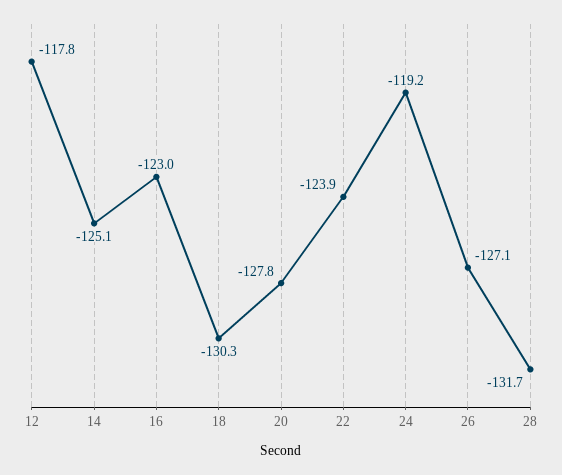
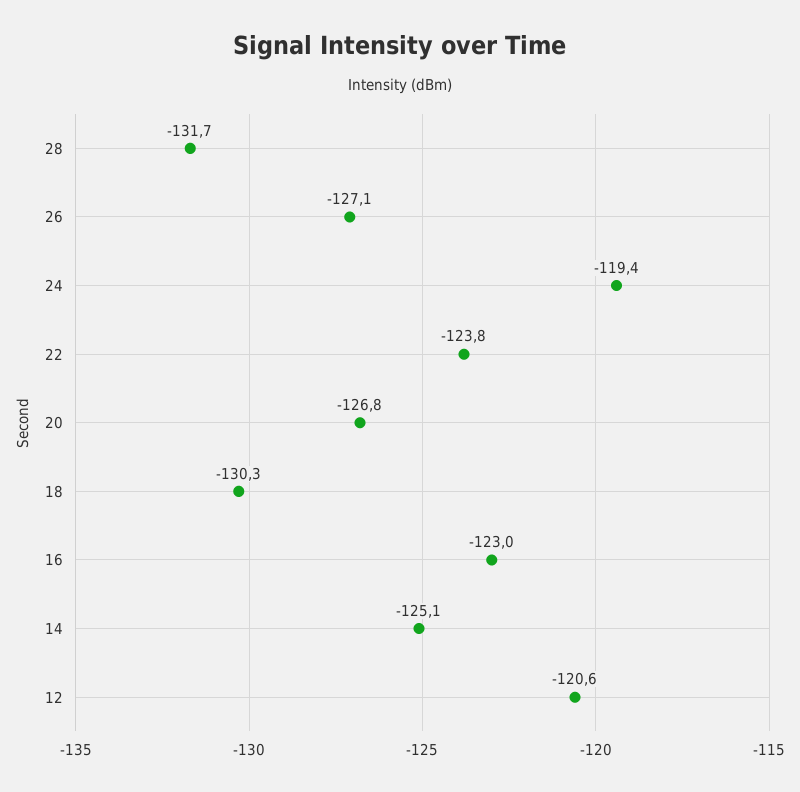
12: -117.8 -> -120.6
20: -127.8 -> -126.8
22: -123.9 -> -123.8
24: -119.2 -> -119.4

